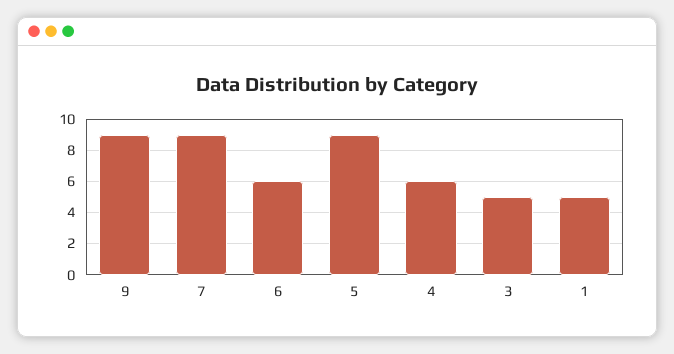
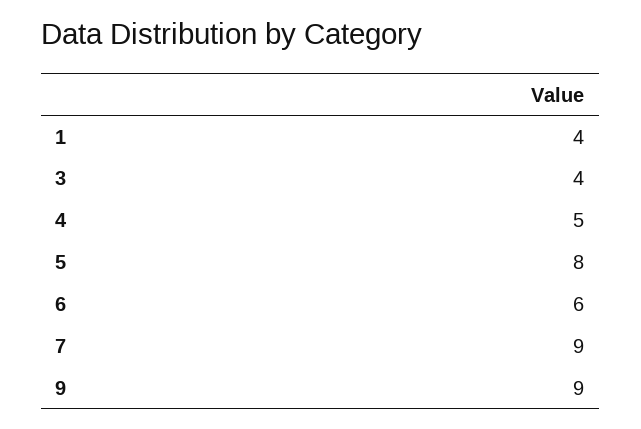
5: 9 -> 8
4: 6 -> 5
3: 5 -> 4
1: 5 -> 4

